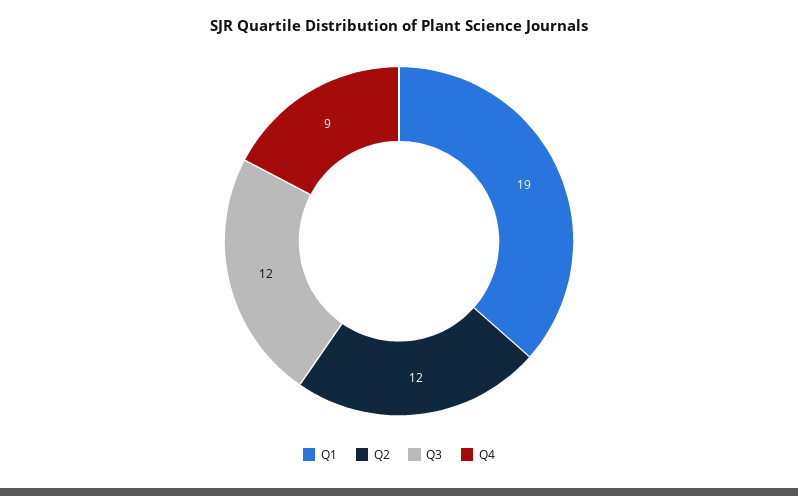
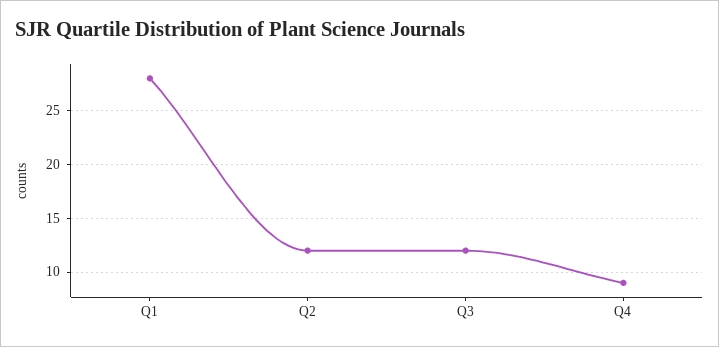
Q1: 19 -> 28

